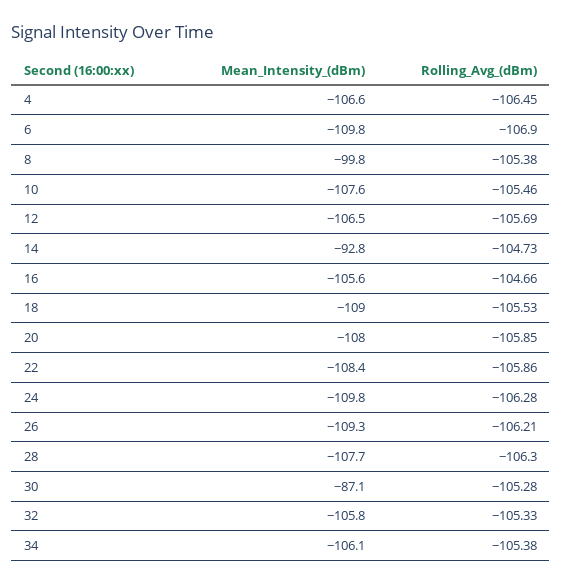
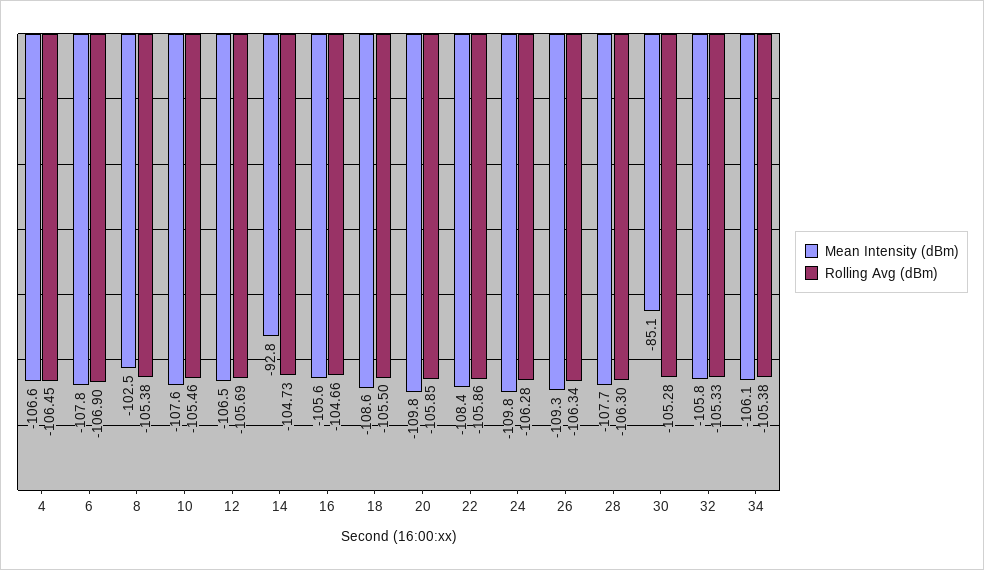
Mean_Intensity_(dBm), 6: -109.8 -> -107.8
Mean_Intensity_(dBm), 8: -99.8 -> -102.5
Mean_Intensity_(dBm), 18: -109 -> -108.6
Rolling_Avg_(dBm), 18: -105.53 -> -105.5
Mean_Intensity_(dBm), 20: -108 -> -109.8
Rolling_Avg_(dBm), 26: -106.21 -> -106.34
Mean_Intensity_(dBm), 30: -87.1 -> -85.1

